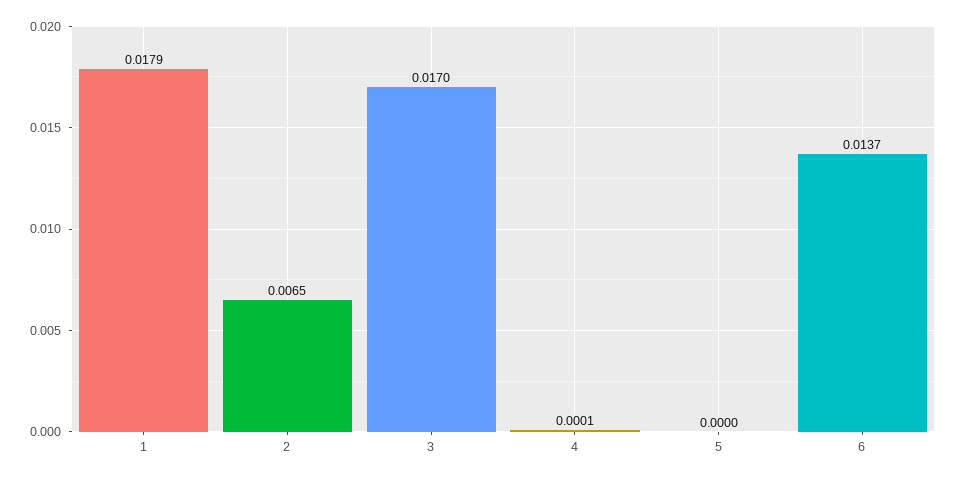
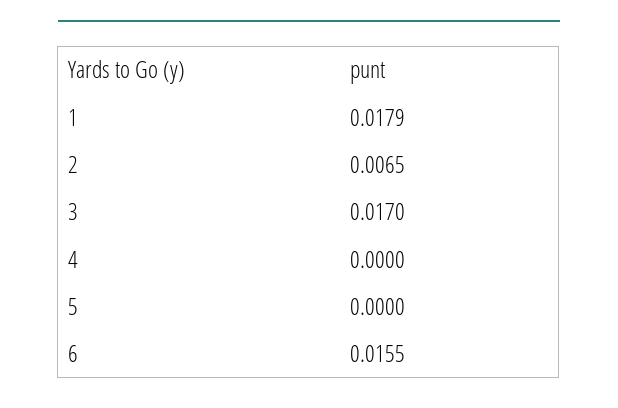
4: 0.0001 -> 0
6: 0.0137 -> 0.0155

